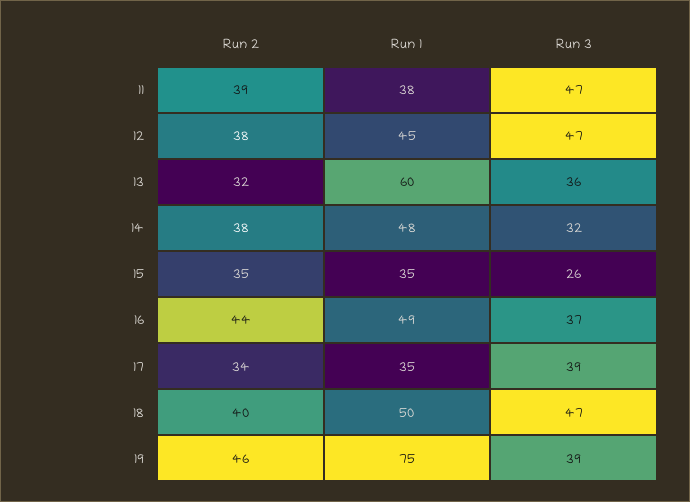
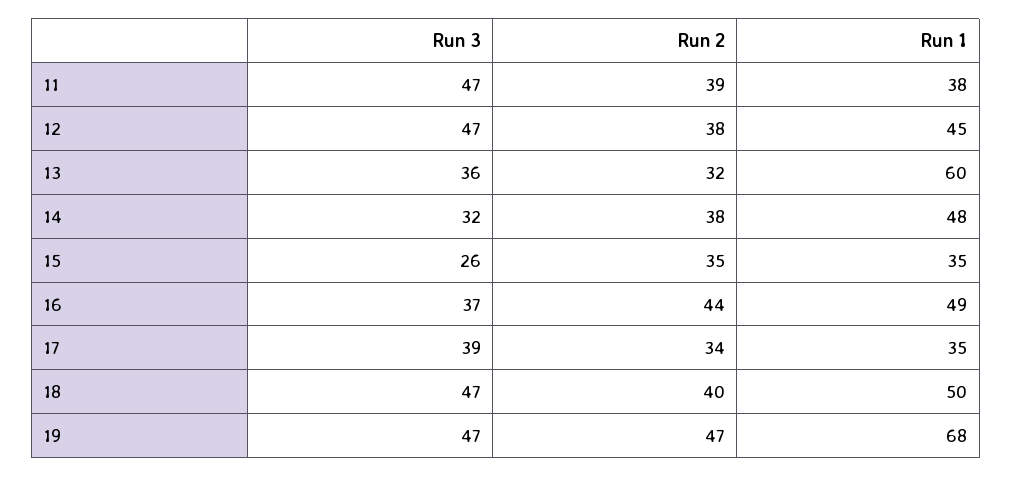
Run 2, 19: 46 -> 47
Run 1, 19: 75 -> 68
Run 3, 19: 39 -> 47

